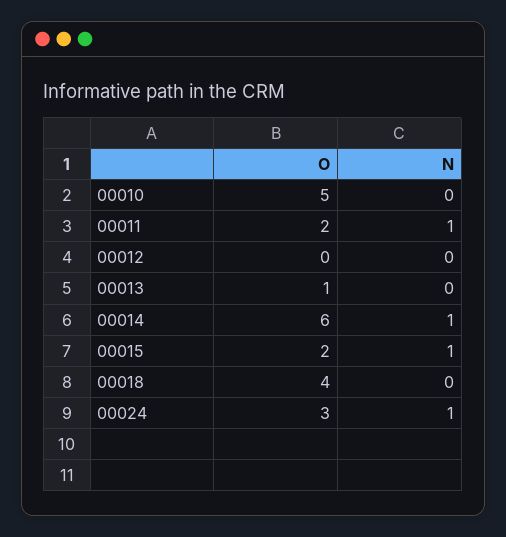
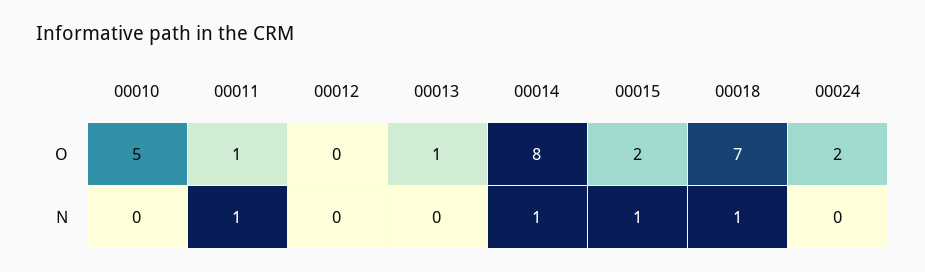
O, 00011: 2 -> 1
O, 00014: 6 -> 8
O, 00018: 4 -> 7
N, 00018: 0 -> 1
O, 00024: 3 -> 2
N, 00024: 1 -> 0

